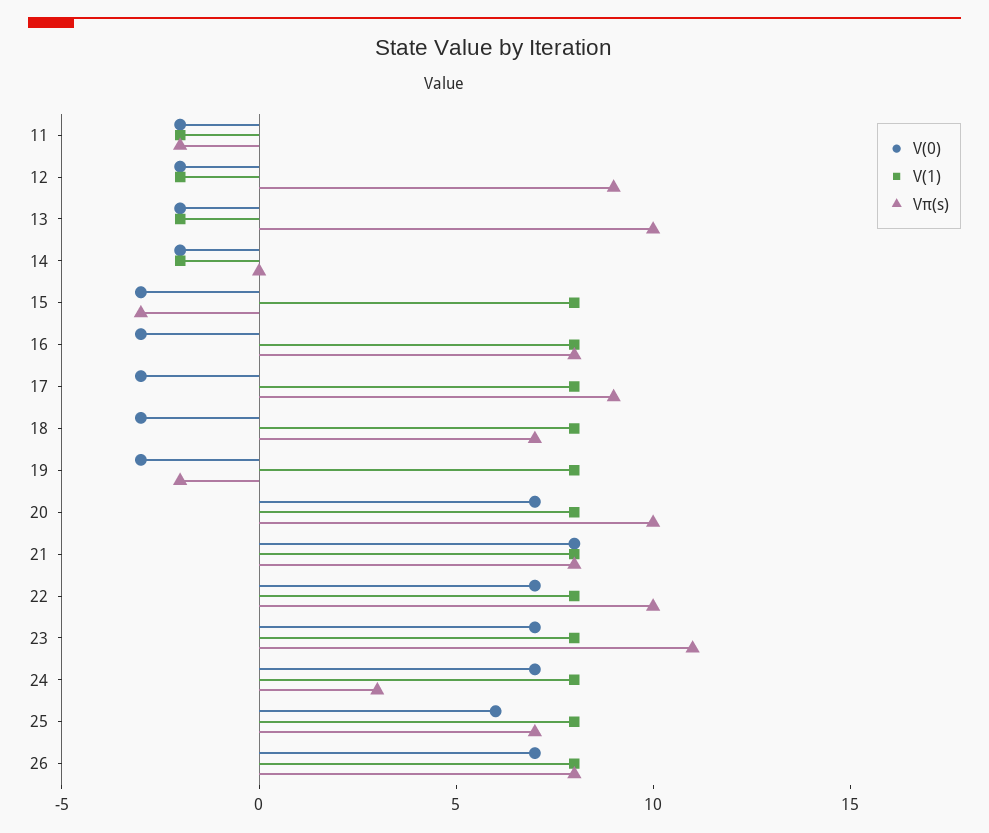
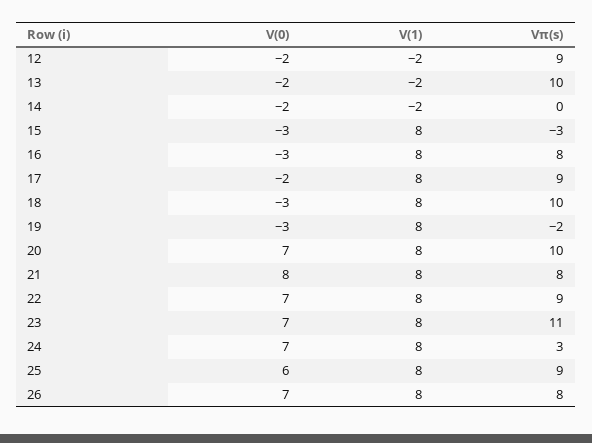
V(0), 11: -2 -> none
V(1), 11: -2 -> none
Vπ(s), 11: -2 -> none
V(0), 17: -3 -> -2
Vπ(s), 18: 7 -> 10
Vπ(s), 22: 10 -> 9
Vπ(s), 25: 7 -> 9

